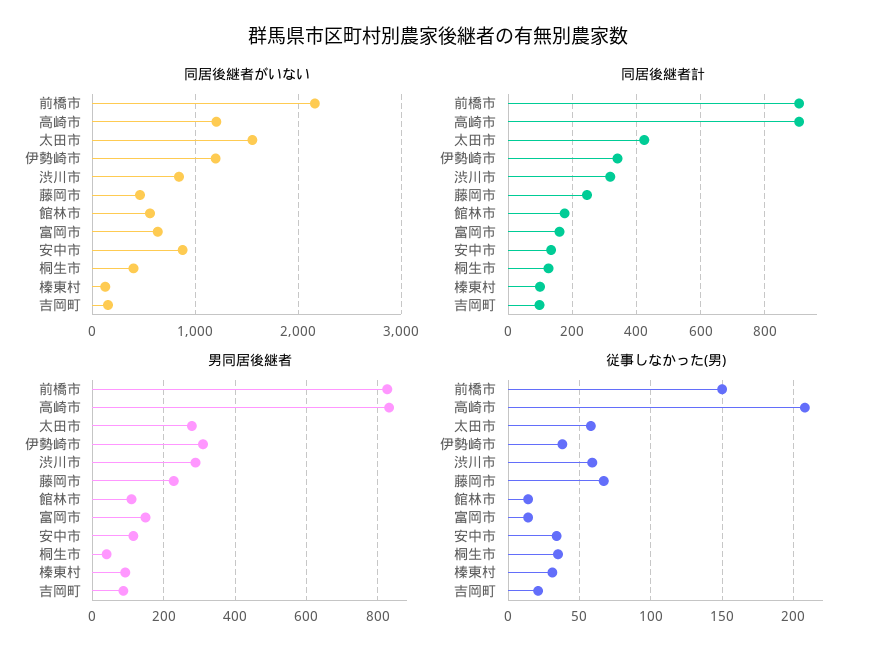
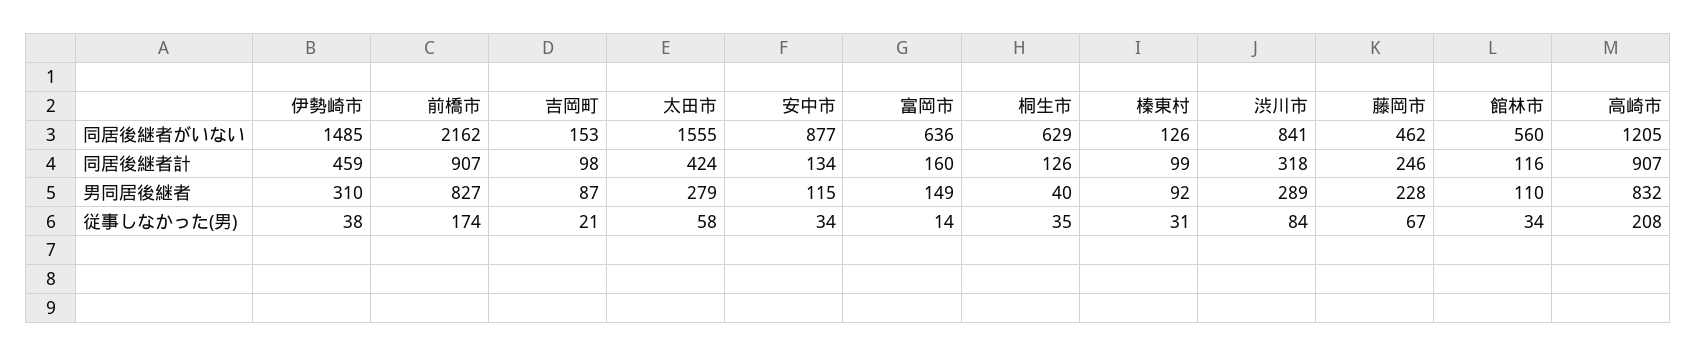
同居後継者がいない, 伊勢崎市: 1200 -> 1485
同居後継者がいない, 桐生市: 400 -> 629
同居後継者計, 伊勢崎市: 340 -> 459
同居後継者計, 館林市: 180 -> 116
従事しなかった(男), 前橋市: 150 -> 174
従事しなかった(男), 渋川市: 60 -> 84
従事しなかった(男), 館林市: 15 -> 34

